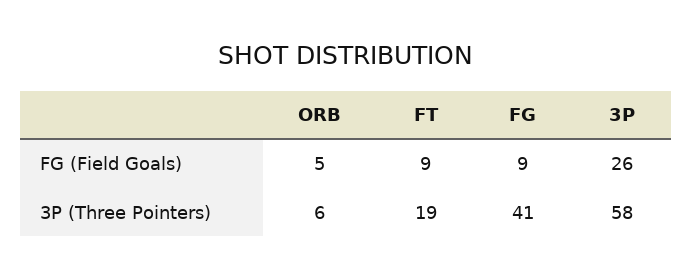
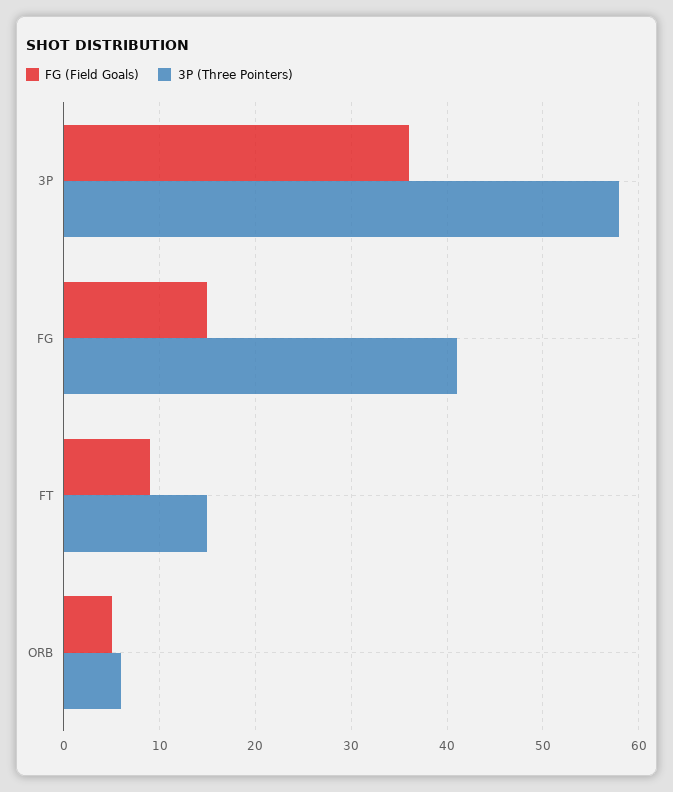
FG (Field Goals), FG: 9 -> 15
FG (Field Goals), 3P: 26 -> 36
3P (Three Pointers), FT: 19 -> 15

